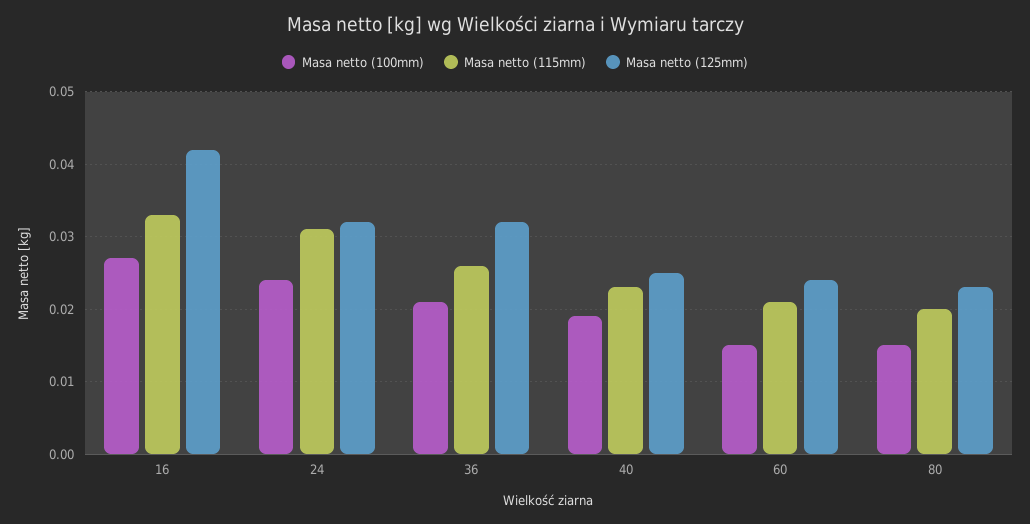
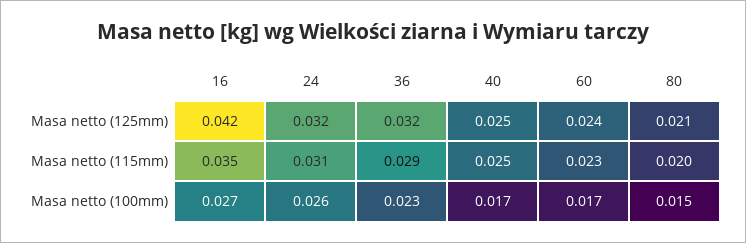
Masa netto (115mm), 16: 0.033 -> 0.035
Masa netto (100mm), 24: 0.024 -> 0.026
Masa netto (100mm), 36: 0.021 -> 0.023
Masa netto (115mm), 36: 0.026 -> 0.029
Masa netto (100mm), 40: 0.019 -> 0.017
Masa netto (115mm), 40: 0.023 -> 0.025
Masa netto (100mm), 60: 0.015 -> 0.017
Masa netto (115mm), 60: 0.021 -> 0.023
Masa netto (125mm), 80: 0.023 -> 0.021

